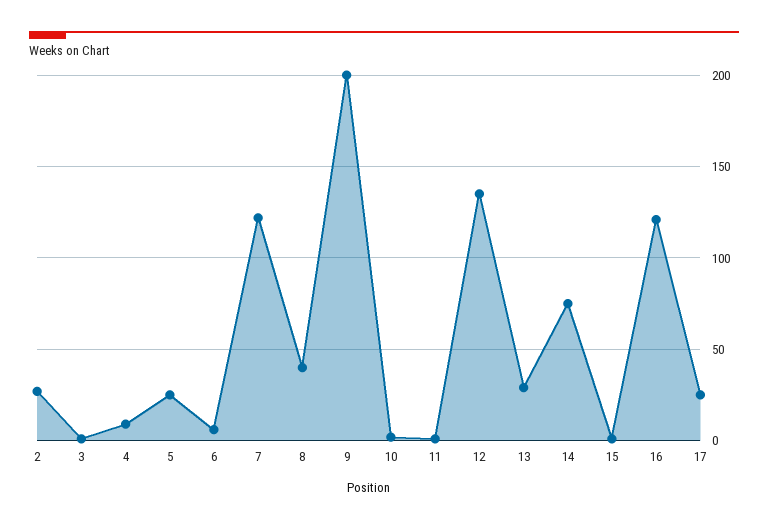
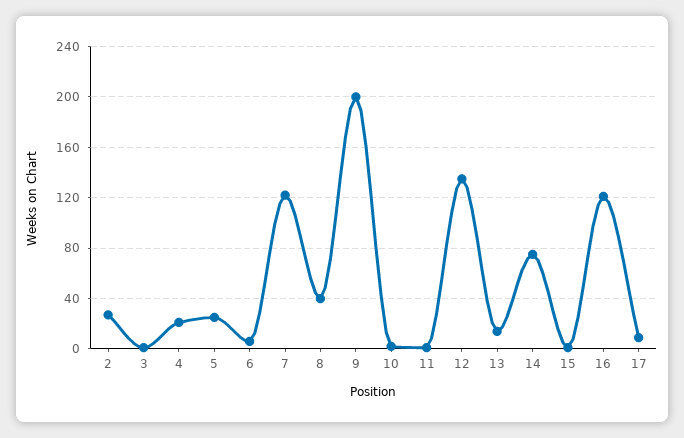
4: 10 -> 20
13: 30 -> 15
17: 25 -> 10

